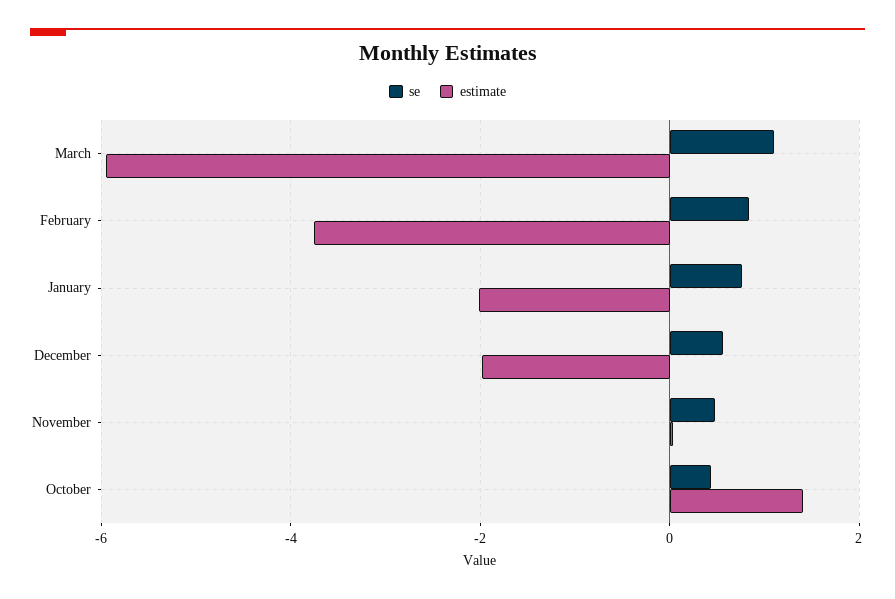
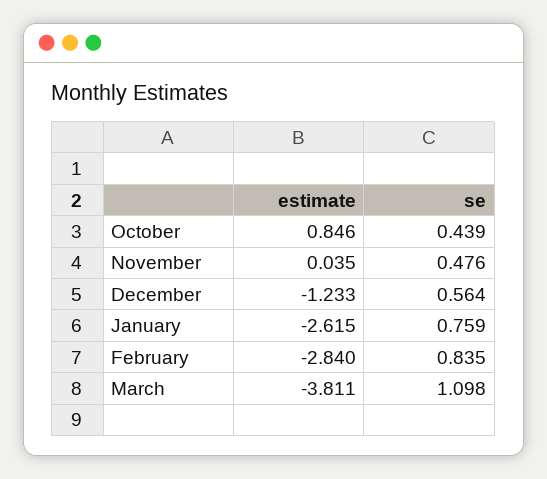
estimate, March: -6 -> -3.811
estimate, February: -3.8 -> -2.84
estimate, January: -2 -> -2.615
estimate, December: -2 -> -1.233
estimate, October: 1.4 -> 0.846

